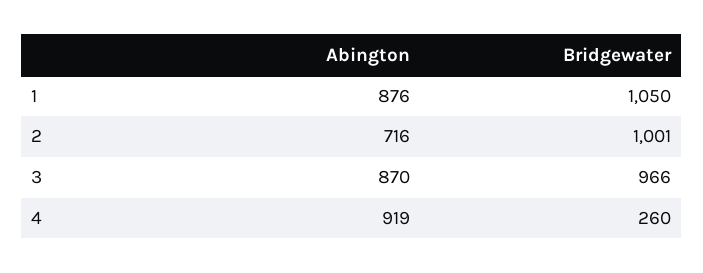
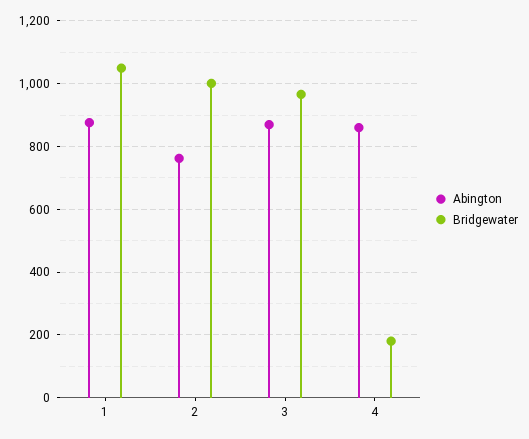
Abington, 2: 716 -> 760
Abington, 4: 919 -> 860
Bridgewater, 4: 260 -> 180

